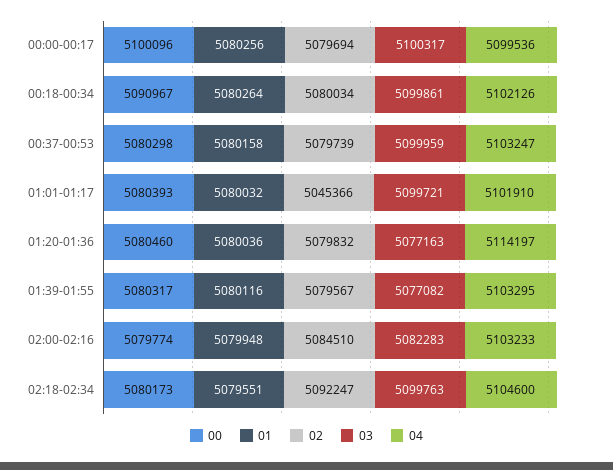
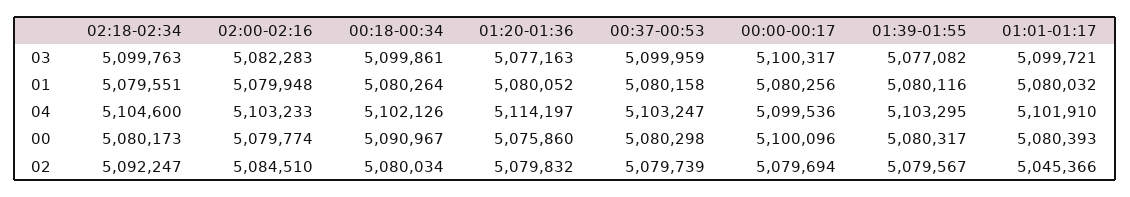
00, 01:20-01:36: 5080460 -> 5075860
01, 01:20-01:36: 5080036 -> 5080052

